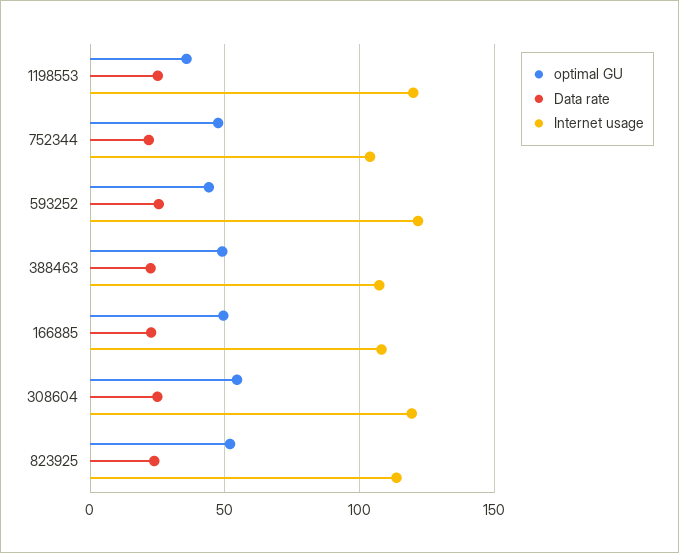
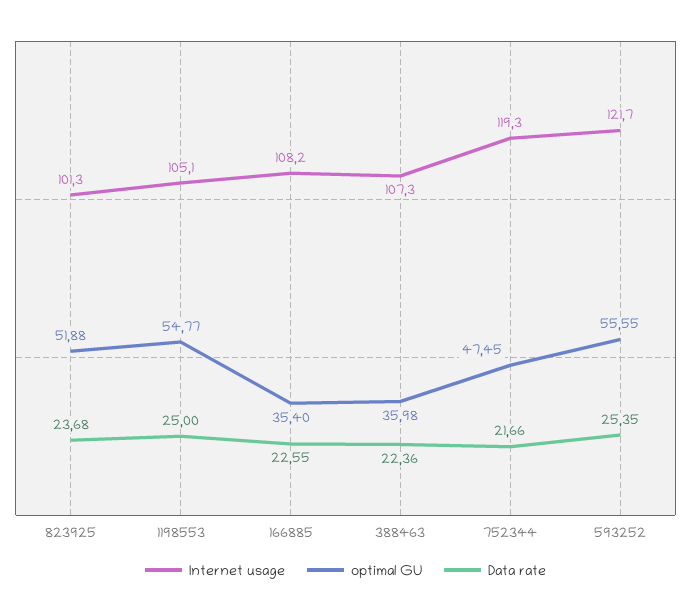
optimal GU, 1198553: 35 -> 54.77
Internet usage, 1198553: 120 -> 105.1
Internet usage, 752344: 105 -> 119.3
optimal GU, 593252: 45 -> 55.55
optimal GU, 388463: 50 -> 35.98
optimal GU, 166885: 50 -> 35.4
optimal GU, 308604: 55 -> none
Data rate, 308604: 25 -> none
Internet usage, 308604: 120 -> none
Internet usage, 823925: 115 -> 101.3

